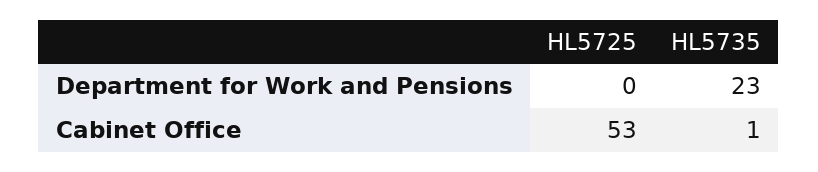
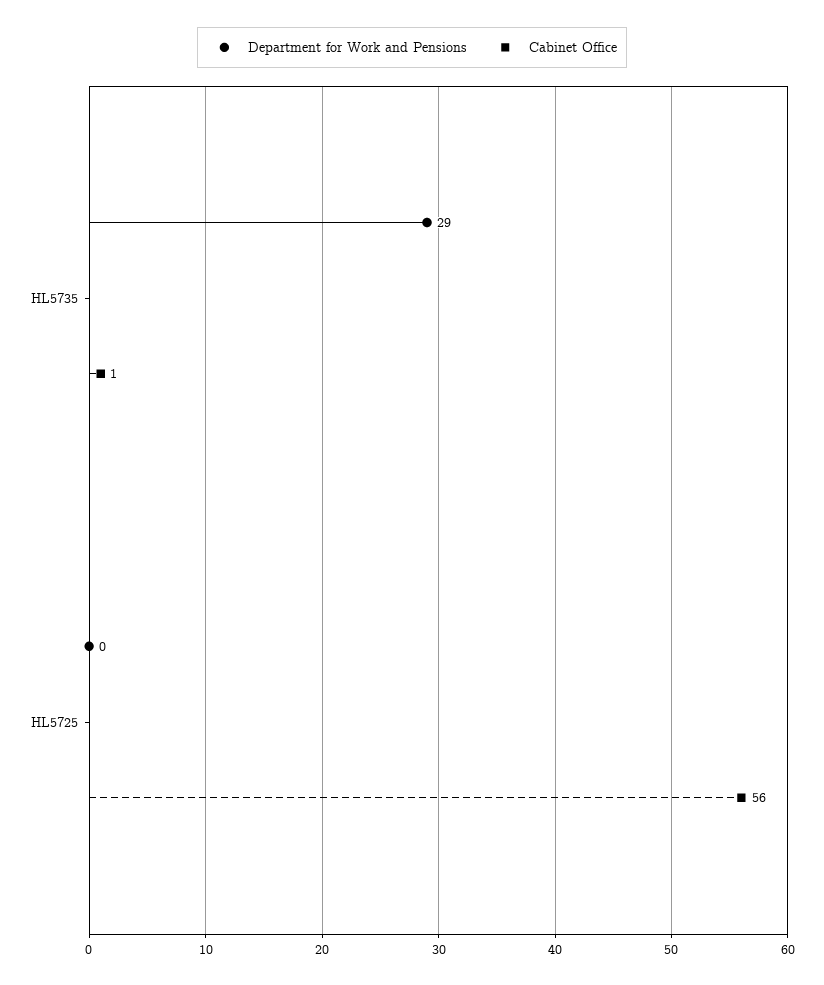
Department for Work and Pensions, HL5735: 23 -> 29
Cabinet Office, HL5725: 53 -> 56

